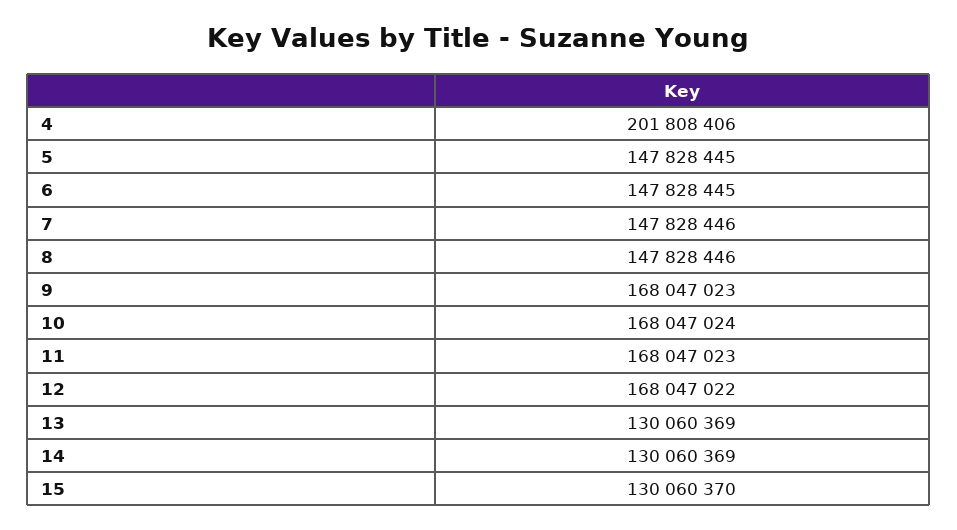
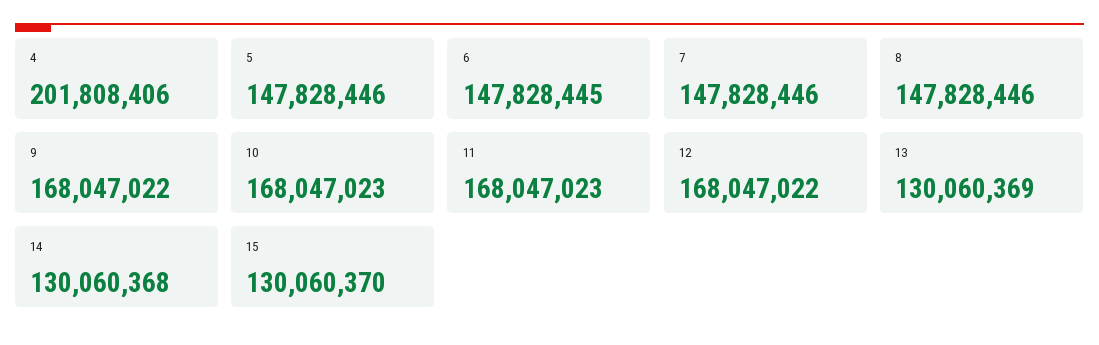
5: 147828445 -> 147828446
9: 168047023 -> 168047022
10: 168047024 -> 168047023
14: 130060369 -> 130060368

